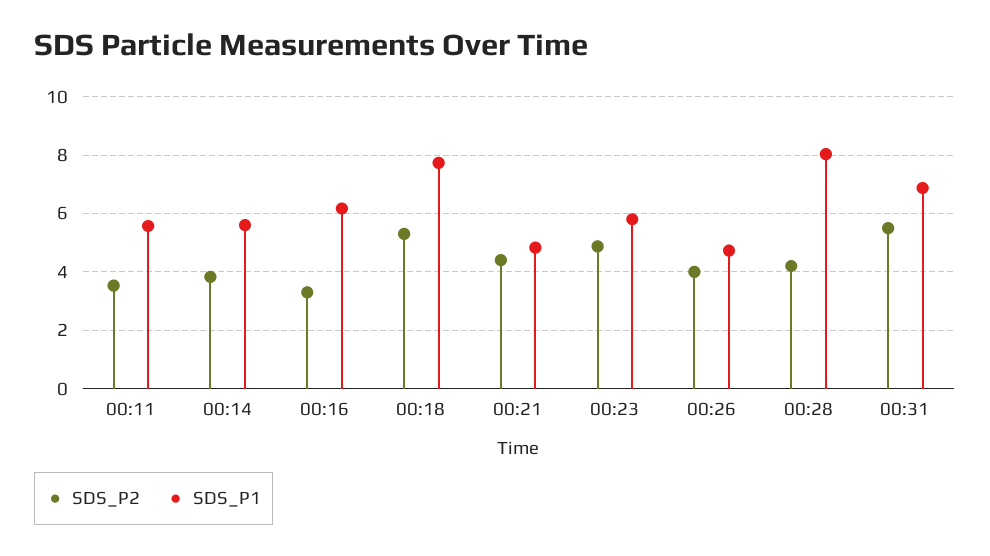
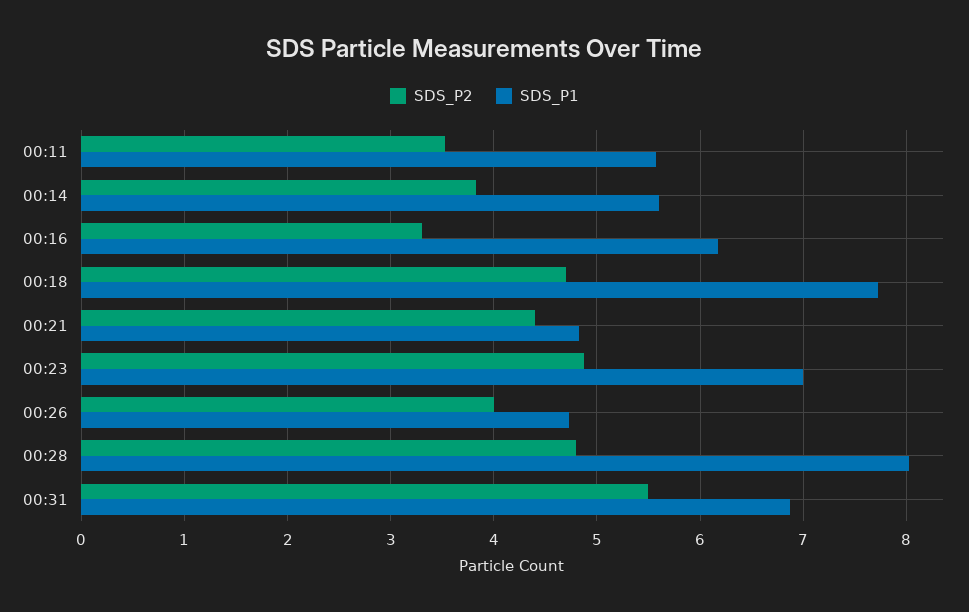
SDS_P2, 00:18: 5.25 -> 4.7
SDS_P1, 00:23: 5.75 -> 7
SDS_P2, 00:28: 4.25 -> 4.8

